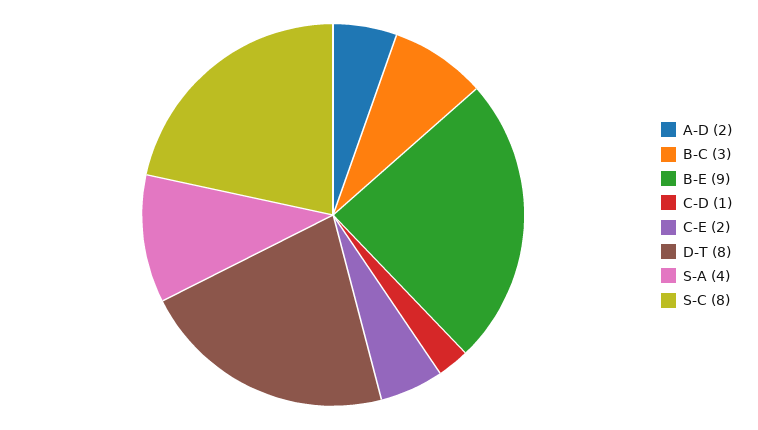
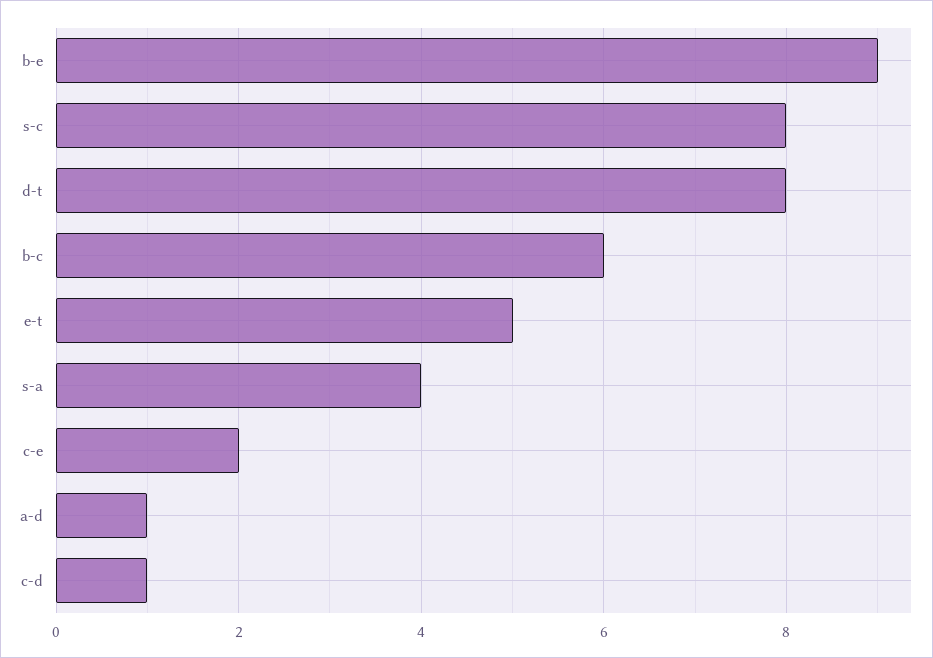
A-D: 2 -> 1
B-C: 3 -> 6
e-t: none -> 5

